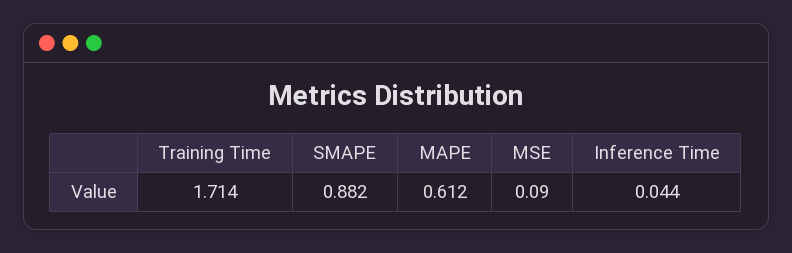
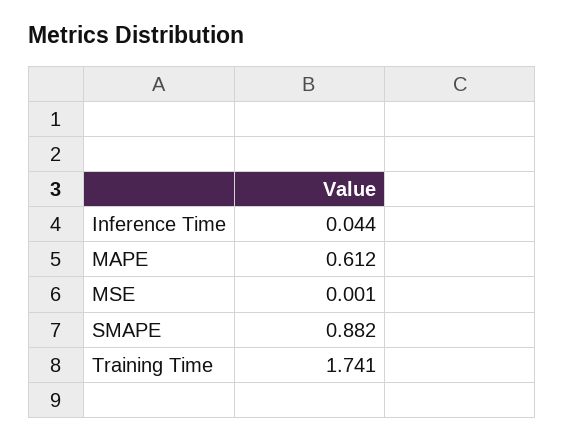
Training Time: 1.714 -> 1.741
MSE: 0.09 -> 0.001

